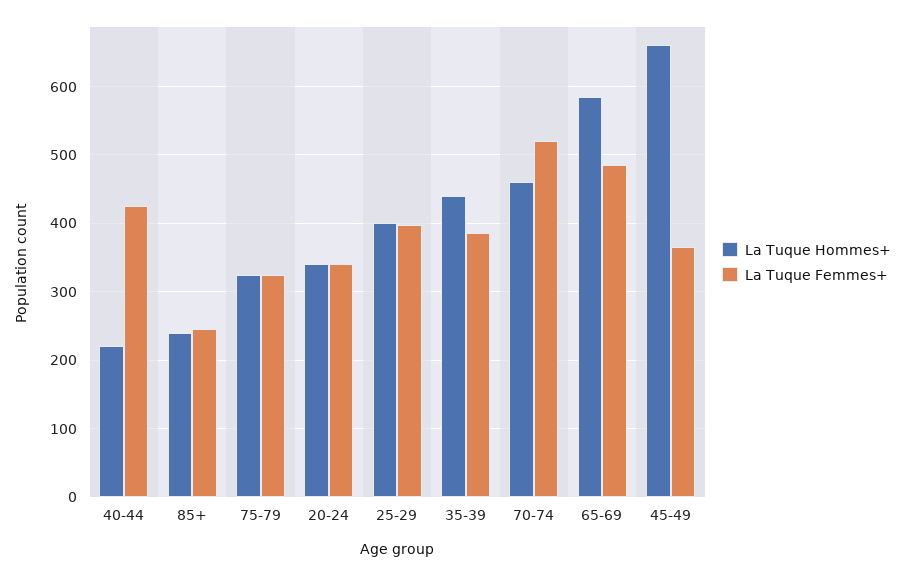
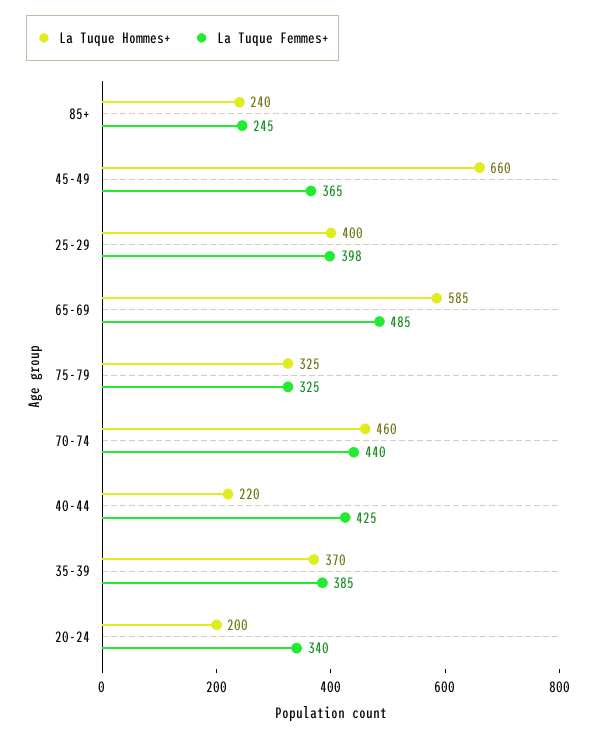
La Tuque Hommes+, 20-24: 340 -> 200
La Tuque Hommes+, 35-39: 440 -> 370
La Tuque Femmes+, 70-74: 520 -> 440

